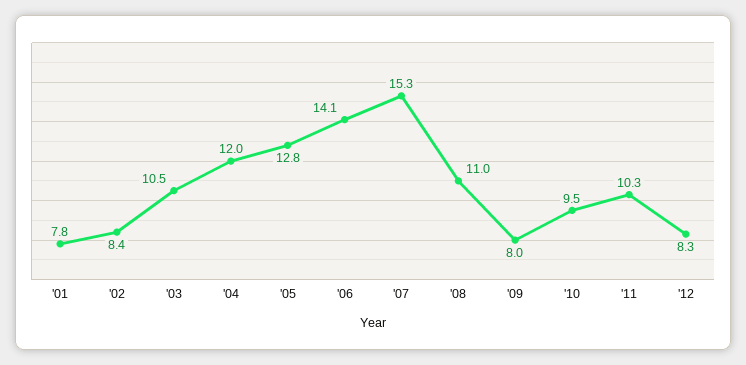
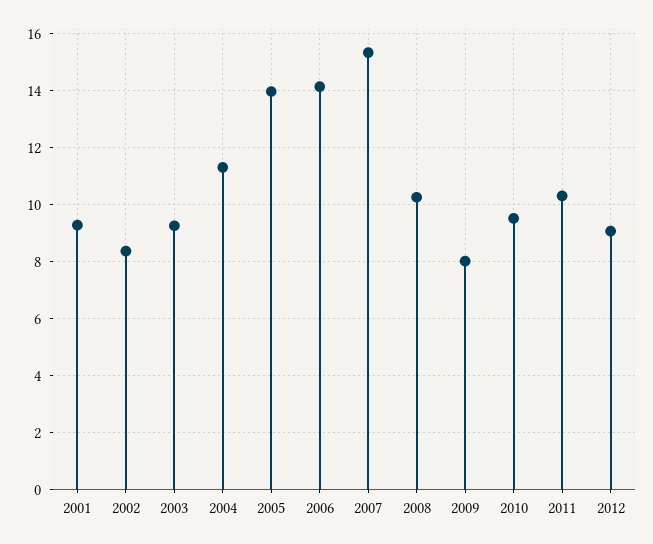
'01: 7.8 -> 9.25
'03: 10.5 -> 9.25
'04: 12 -> 11.25
'05: 12.8 -> 14
'08: 11 -> 10.25
'12: 8.3 -> 9

